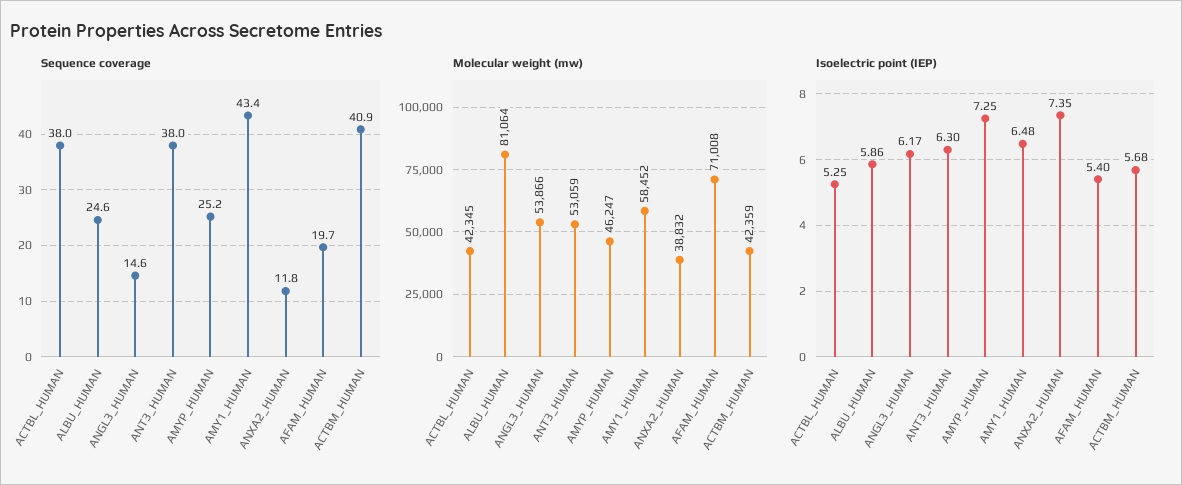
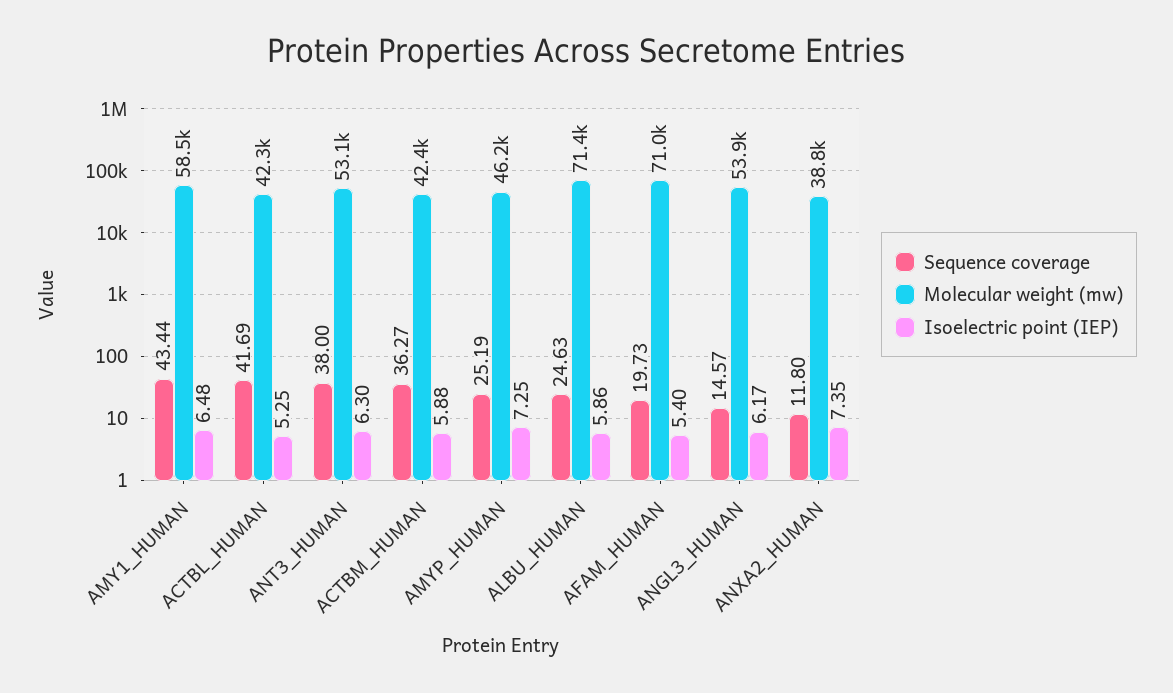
Sequence coverage, ACTBL_HUMAN: 38 -> 41.69
Sequence coverage, ACTBM_HUMAN: 40.9 -> 36.27
Molecular weight (mw), ALBU_HUMAN: 81064 -> 71400
Isoelectric point (IEP), ACTBM_HUMAN: 5.68 -> 5.88

